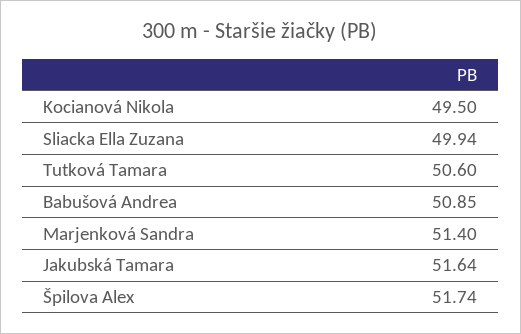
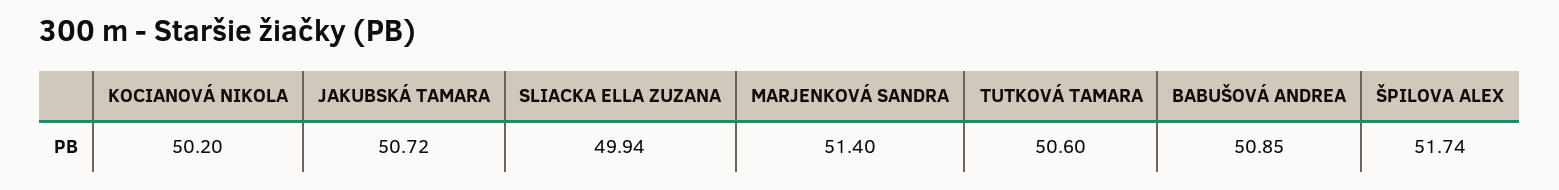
Kocianová Nikola: 49.5 -> 50.2
Jakubská Tamara: 51.64 -> 50.72

